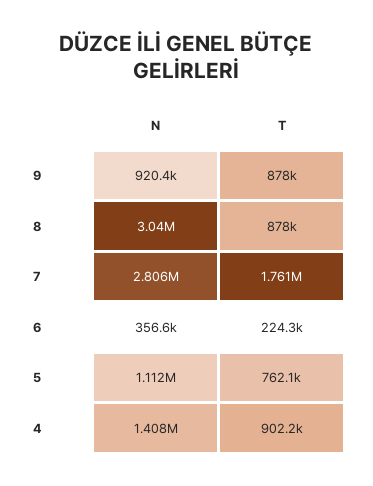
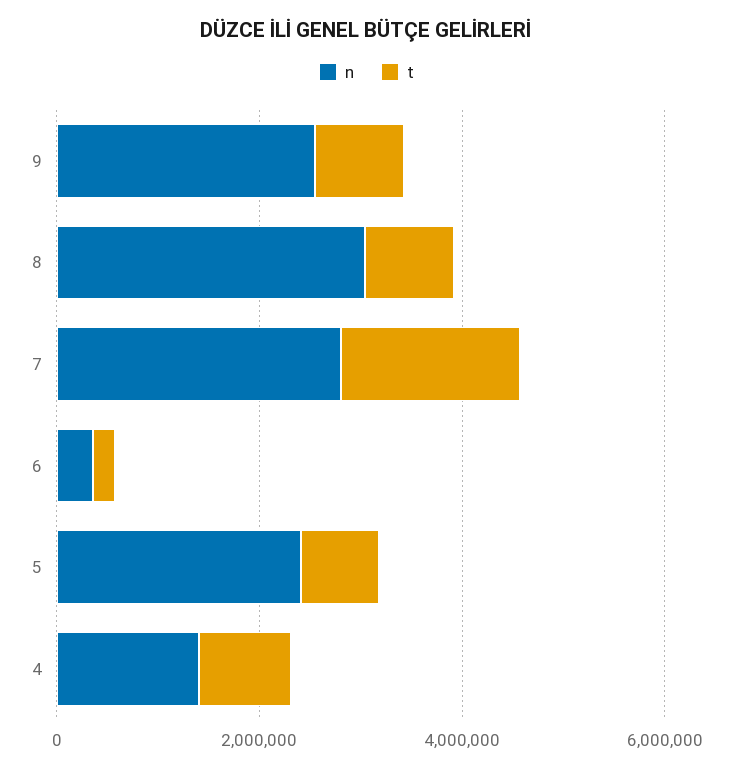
N, 9: 920400 -> 2500000
N, 5: 1112000 -> 2500000

